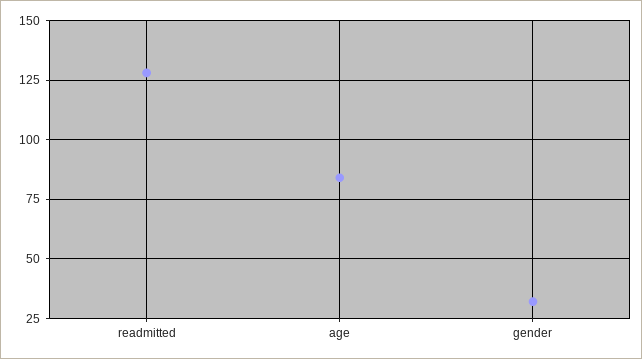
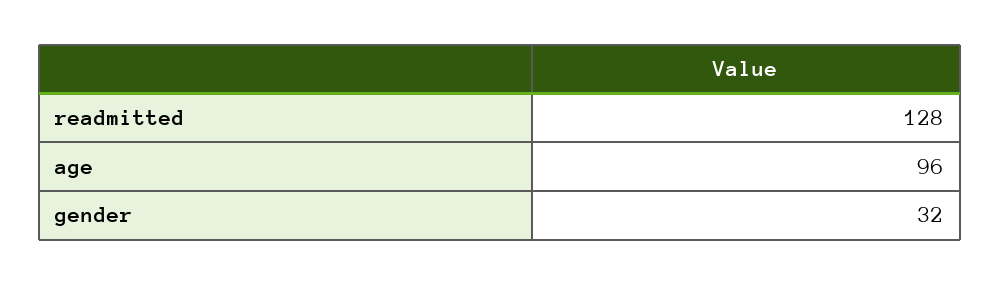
age: 85 -> 96

